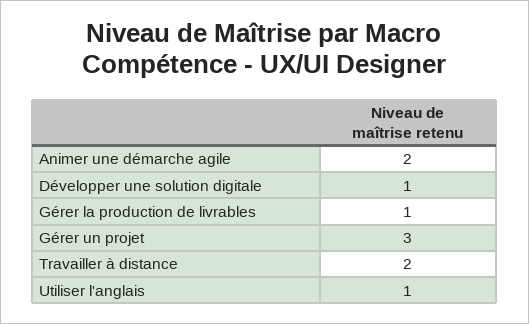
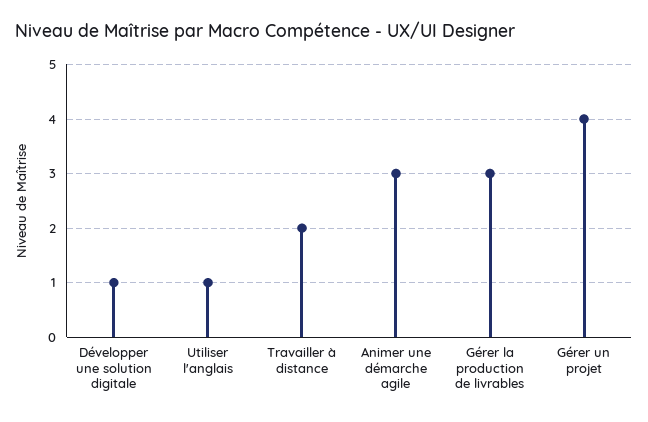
Animer une démarche agile: 2 -> 3
Gérer la production de livrables: 1 -> 3
Gérer un projet: 3 -> 4

